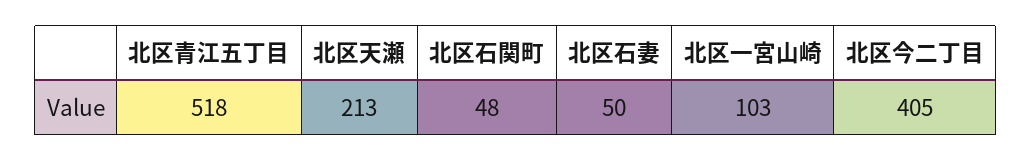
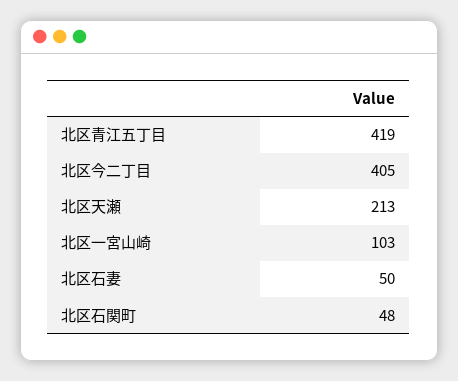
北区青江五丁目: 518 -> 419

